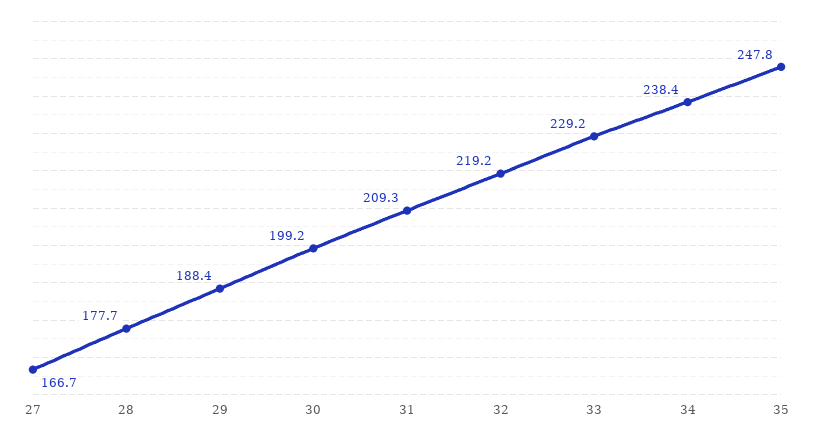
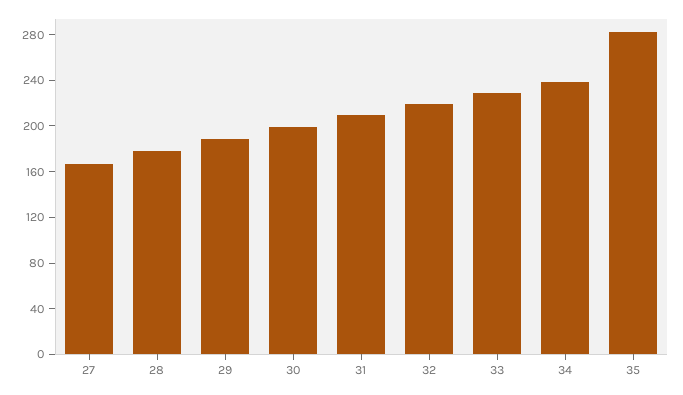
35: 247.8 -> 280

